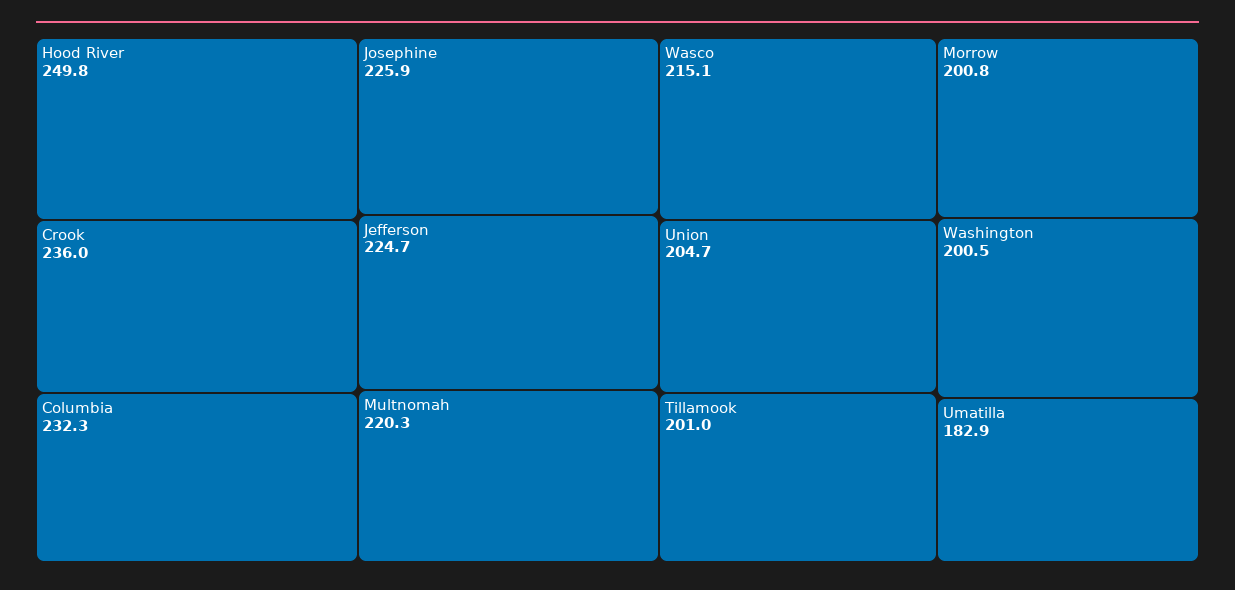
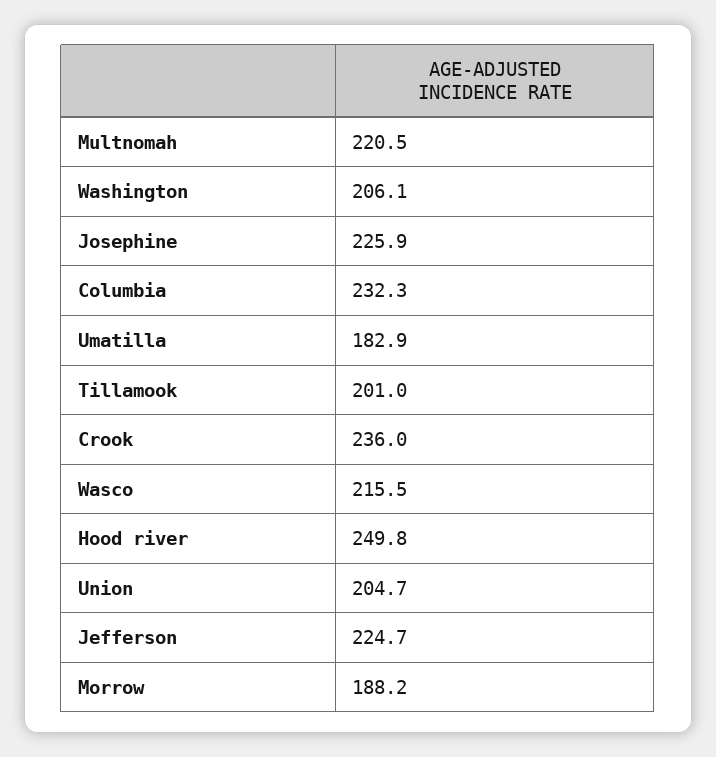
Multnomah: 220.3 -> 220.5
Wasco: 215.1 -> 215.5
Morrow: 200.8 -> 188.2
Washington: 200.5 -> 206.1

